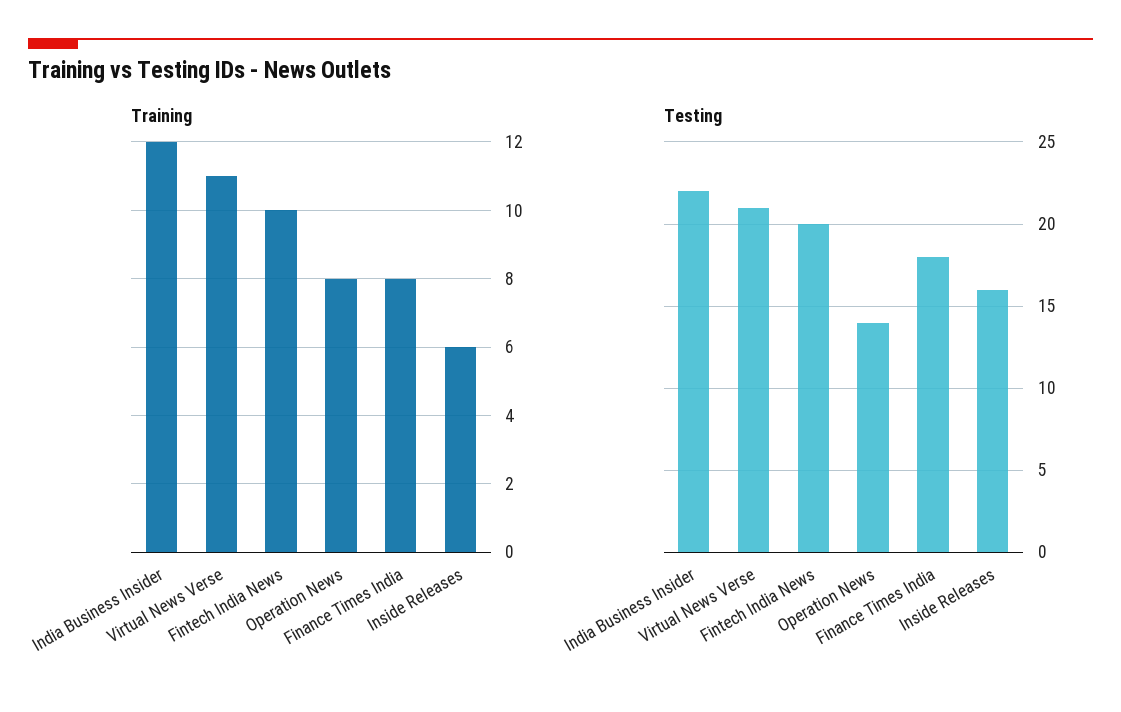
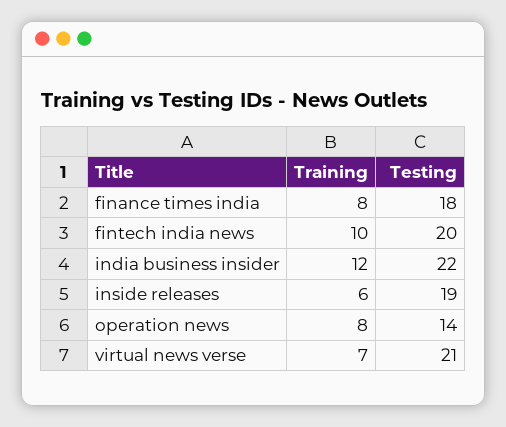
Training, Virtual News Verse: 11 -> 7
Testing, Inside Releases: 16 -> 19

